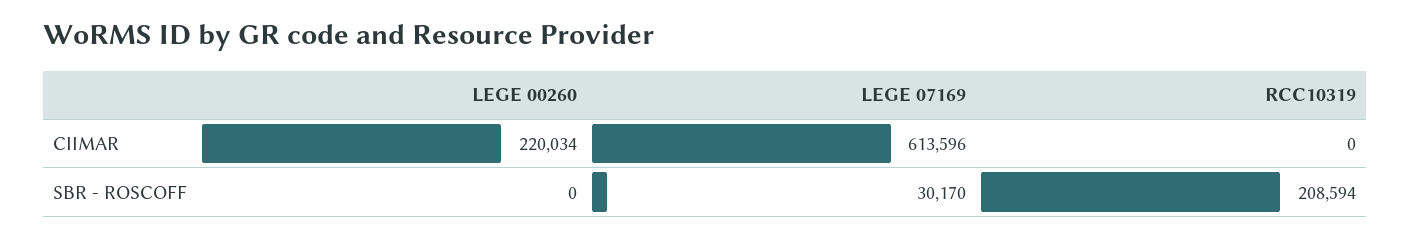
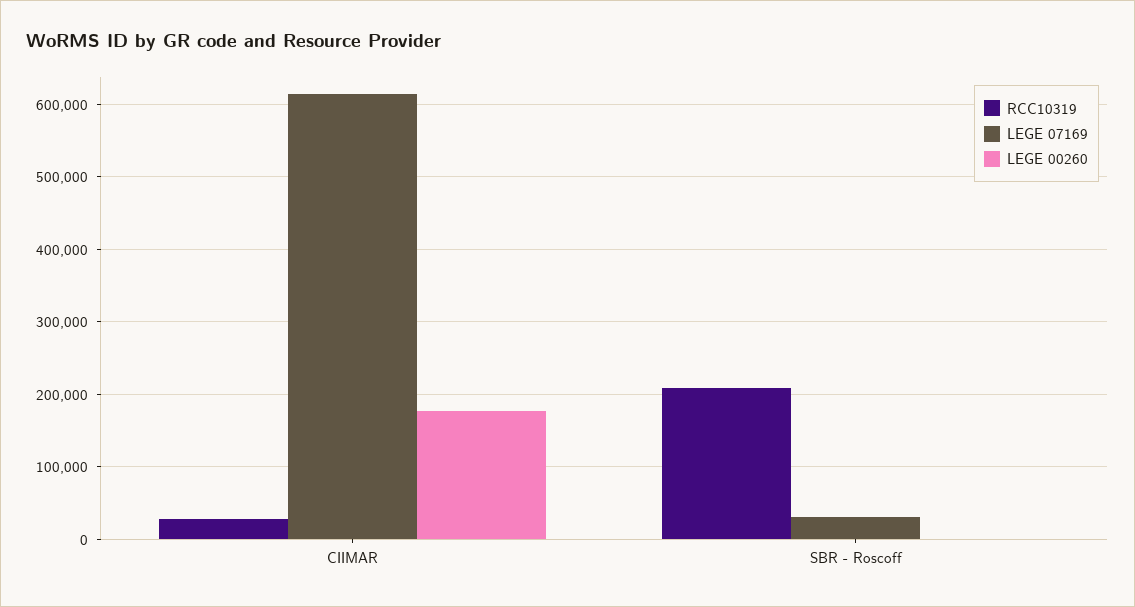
LEGE 00260, CIIMAR: 220034 -> 180000
RCC10319, CIIMAR: 0 -> 30000

